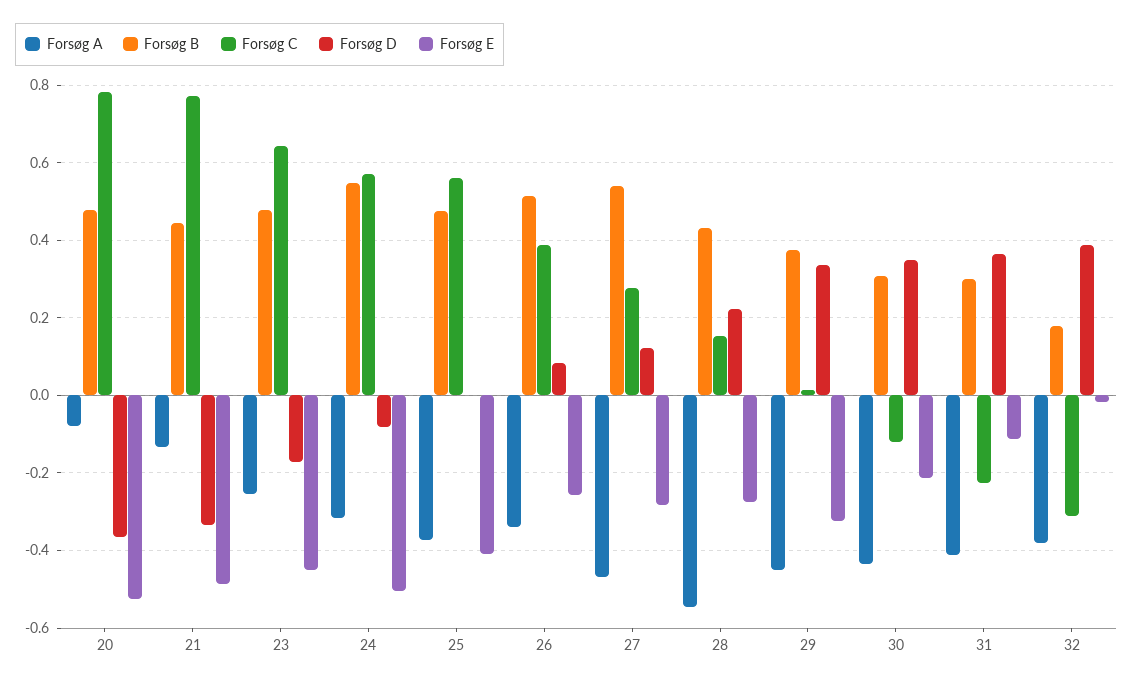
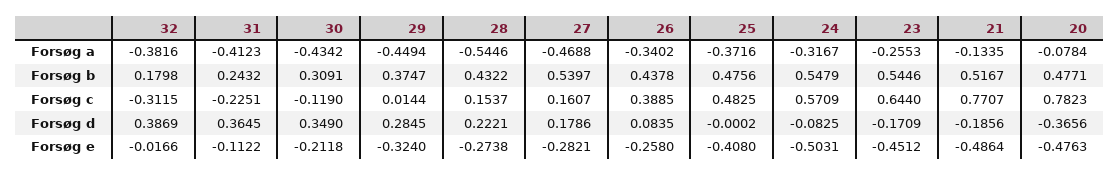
Forsøg E, 20: -0.52 -> -0.4763
Forsøg B, 21: 0.44 -> 0.5167
Forsøg D, 21: -0.34 -> -0.1856
Forsøg B, 23: 0.48 -> 0.5446
Forsøg C, 25: 0.56 -> 0.4825
Forsøg B, 26: 0.52 -> 0.4378
Forsøg C, 27: 0.28 -> 0.1607
Forsøg D, 27: 0.12 -> 0.1786
Forsøg D, 29: 0.34 -> 0.2845
Forsøg B, 31: 0.3 -> 0.2432

